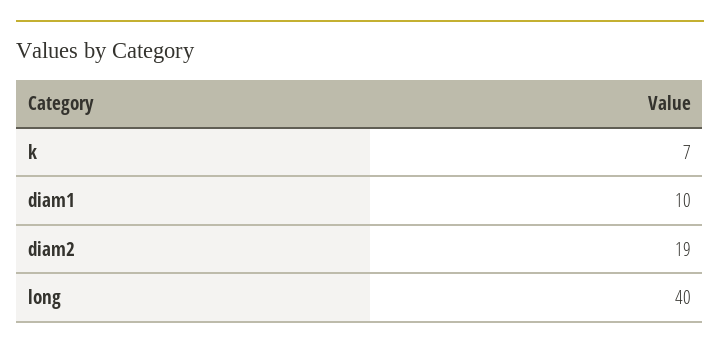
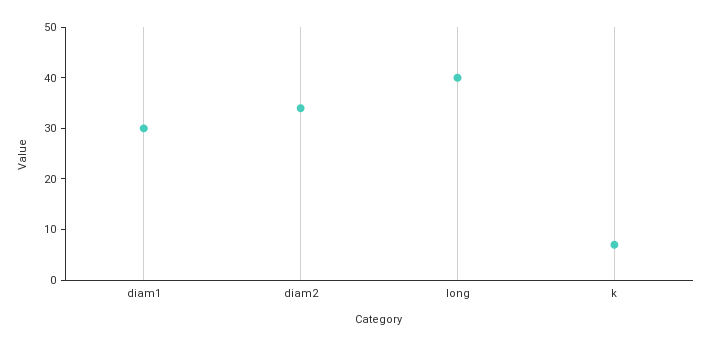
diam1: 10 -> 30
diam2: 19 -> 35

